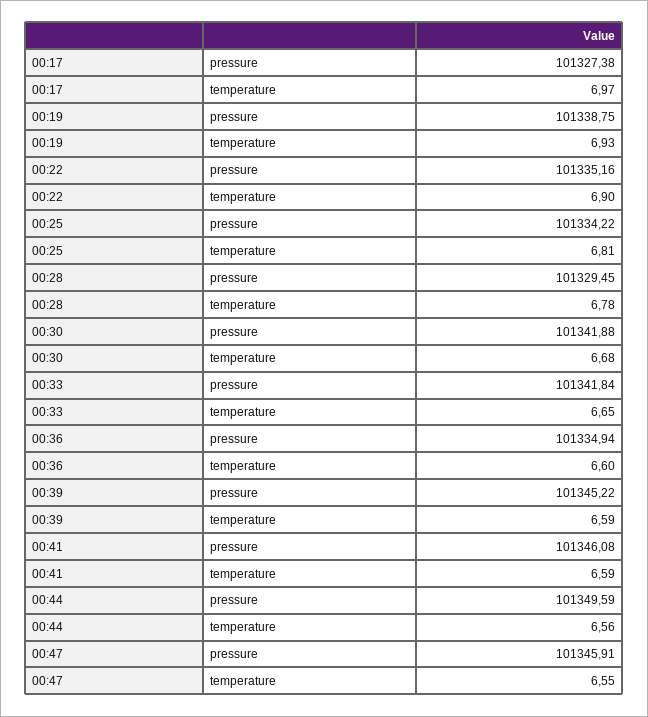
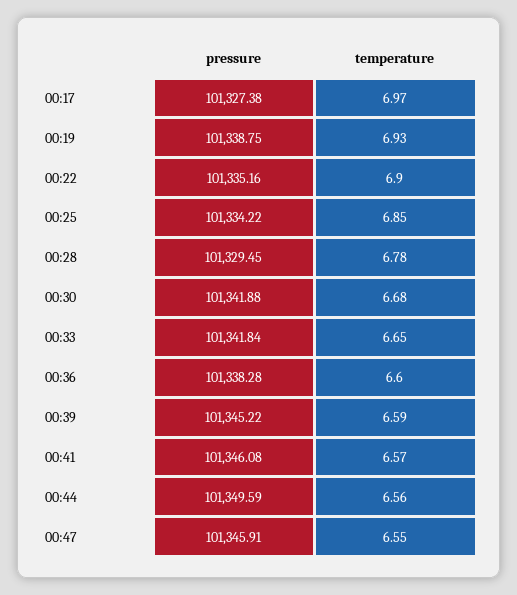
00:25, temperature: 6.81 -> 6.85
00:36, pressure: 101334.94 -> 101338.28
00:41, temperature: 6.59 -> 6.57

